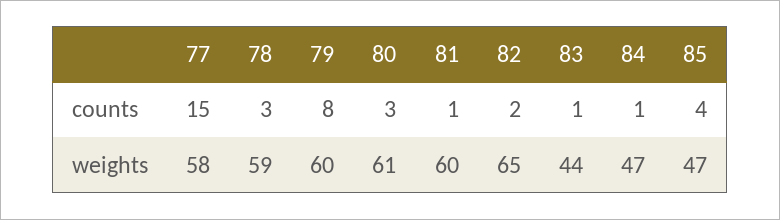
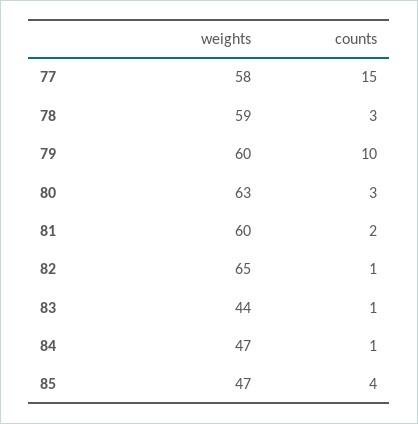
79, counts: 8 -> 10
81, counts: 1 -> 2
82, counts: 2 -> 1
80, weights: 61 -> 63

